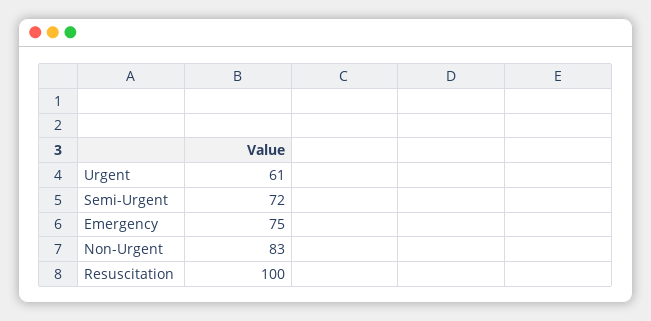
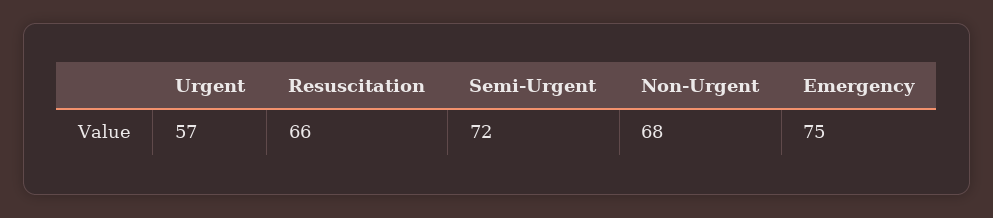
Urgent: 61 -> 57
Non-Urgent: 83 -> 68
Resuscitation: 100 -> 66

